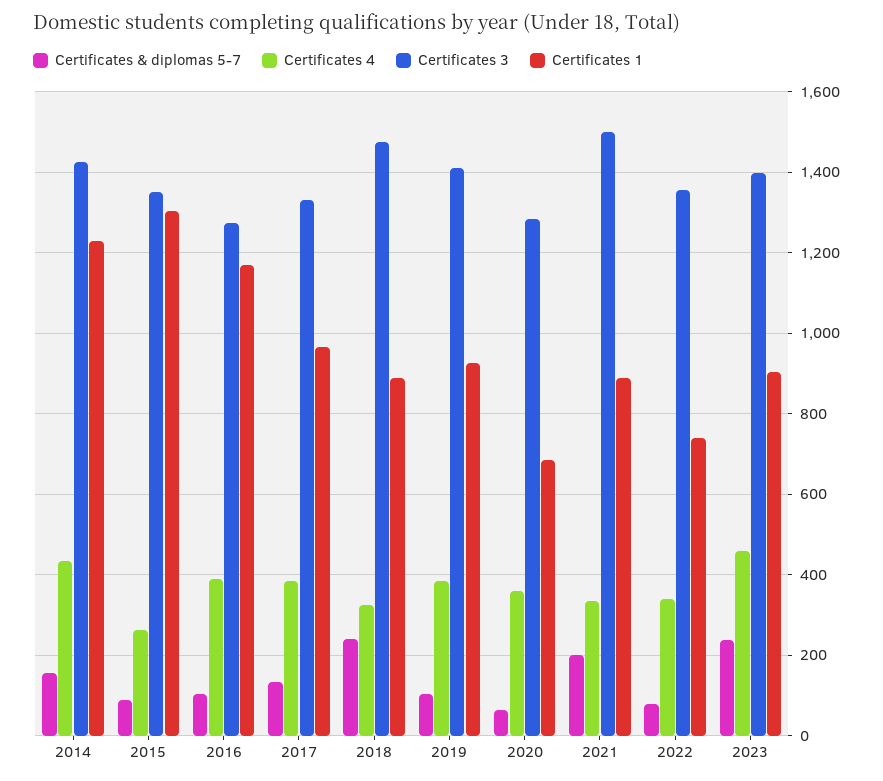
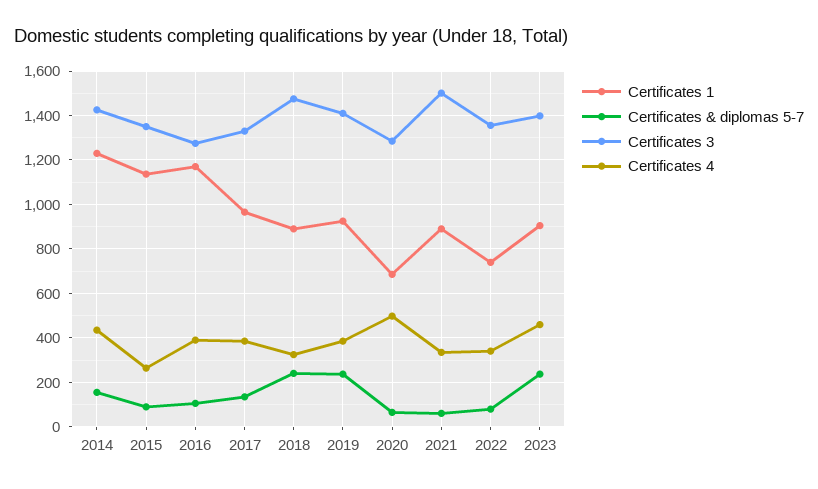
Certificates 1, 2015: 1300 -> 1150
Certificates & diplomas 5-7, 2019: 100 -> 250
Certificates 4, 2020: 360 -> 500
Certificates & diplomas 5-7, 2021: 200 -> 50

